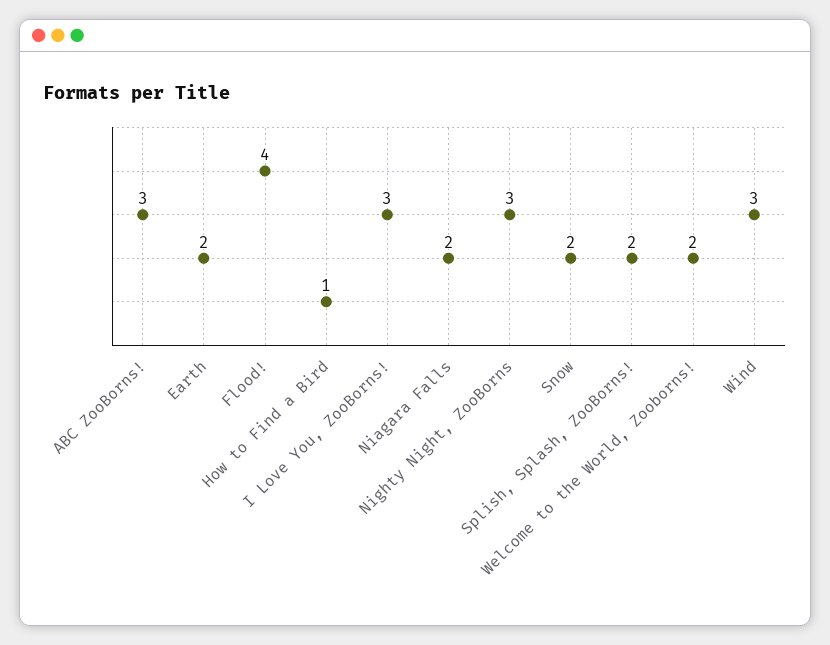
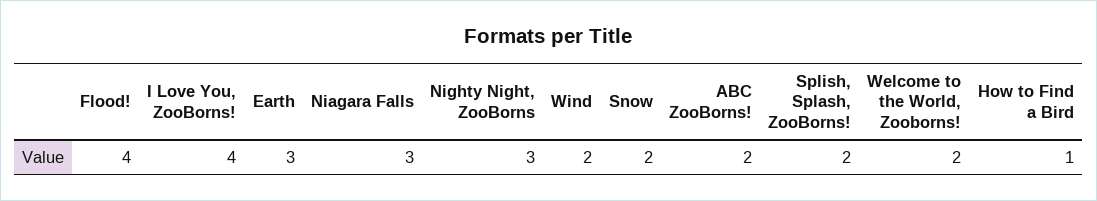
ABC ZooBorns!: 3 -> 2
Earth: 2 -> 3
I Love You, ZooBorns!: 3 -> 4
Niagara Falls: 2 -> 3
Wind: 3 -> 2

